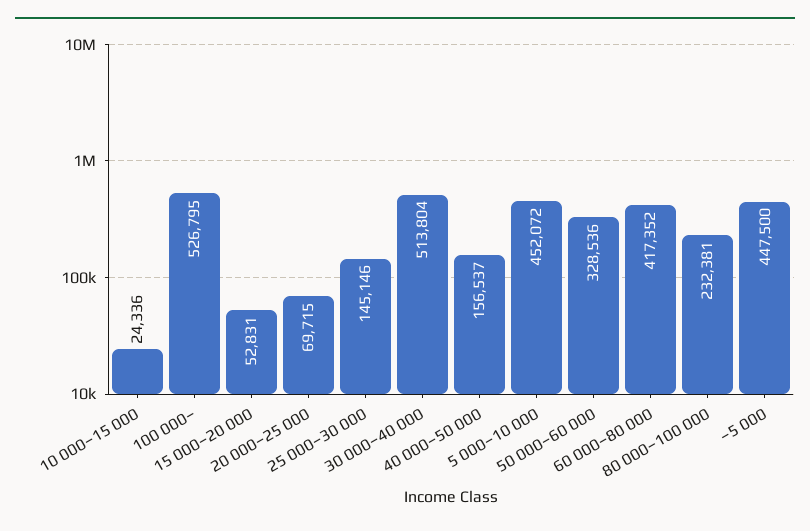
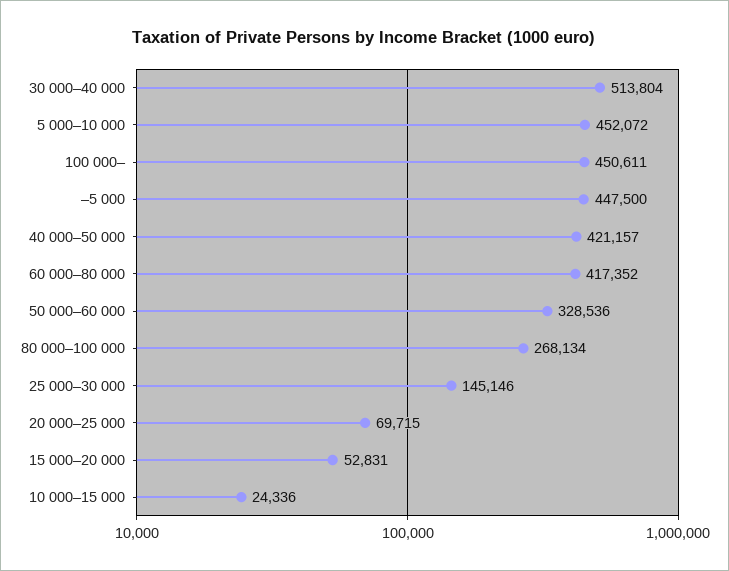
100 000–: 526795 -> 450611
40 000–50 000: 156537 -> 421157
80 000–100 000: 232381 -> 268134

